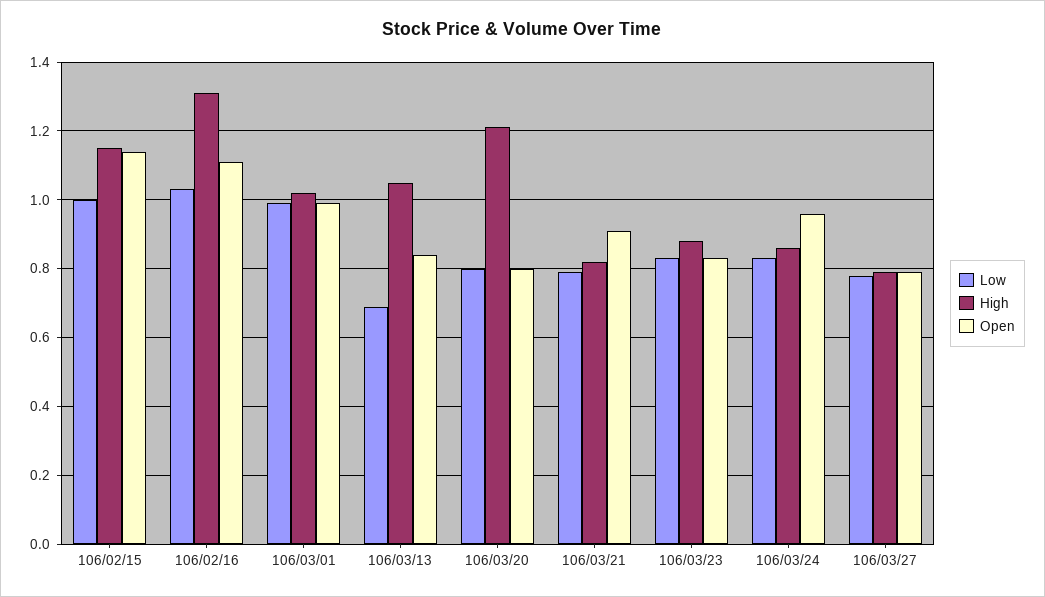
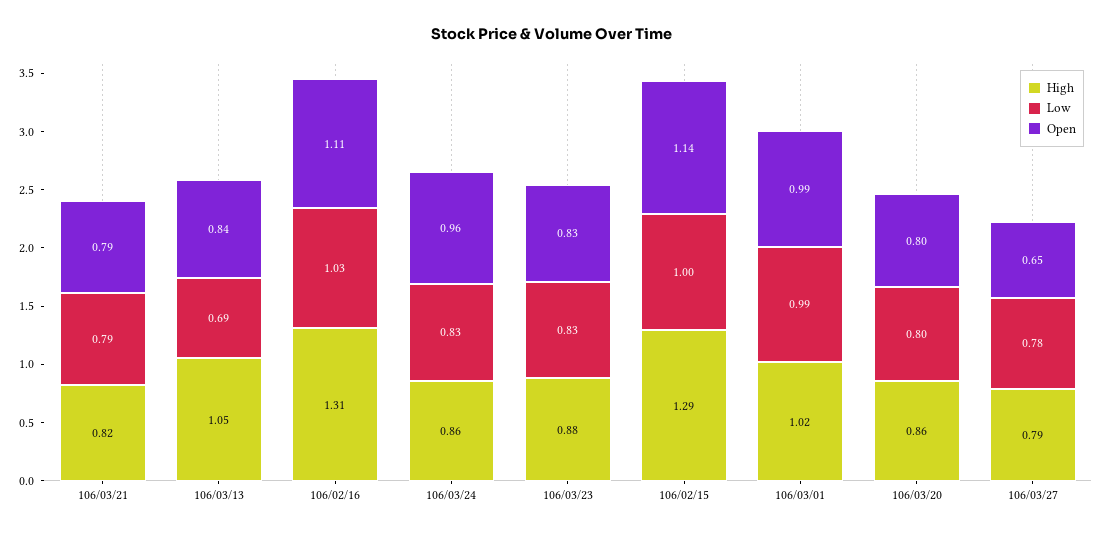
High, 106/02/15: 1.15 -> 1.29
High, 106/03/20: 1.2 -> 0.86
Open, 106/03/21: 0.9 -> 0.79
Open, 106/03/27: 0.8 -> 0.65

